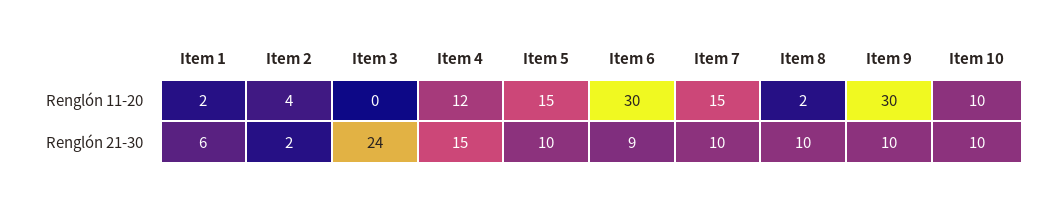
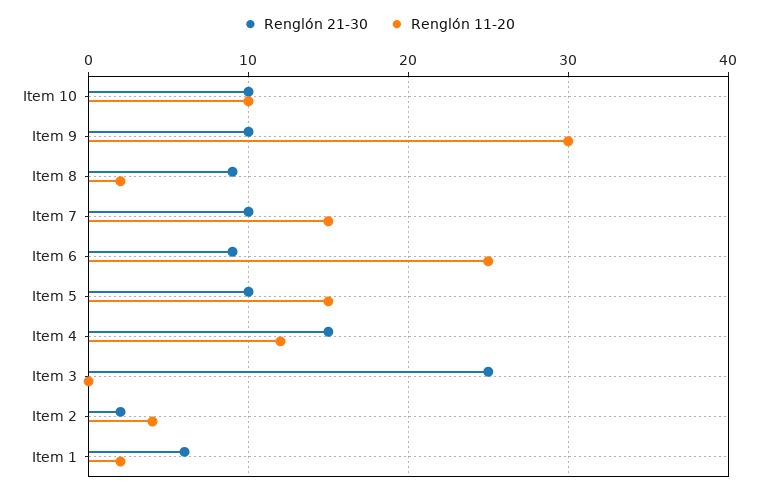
Renglón 11-20, Item 6: 30 -> 25
Renglón 21-30, Item 3: 24 -> 25
Renglón 21-30, Item 8: 10 -> 9

